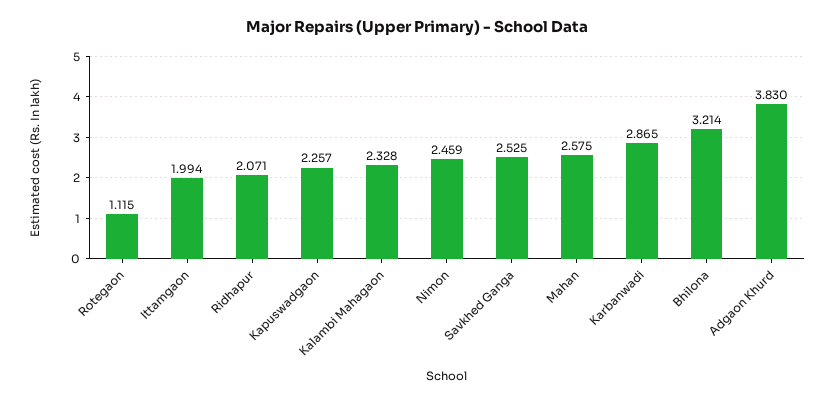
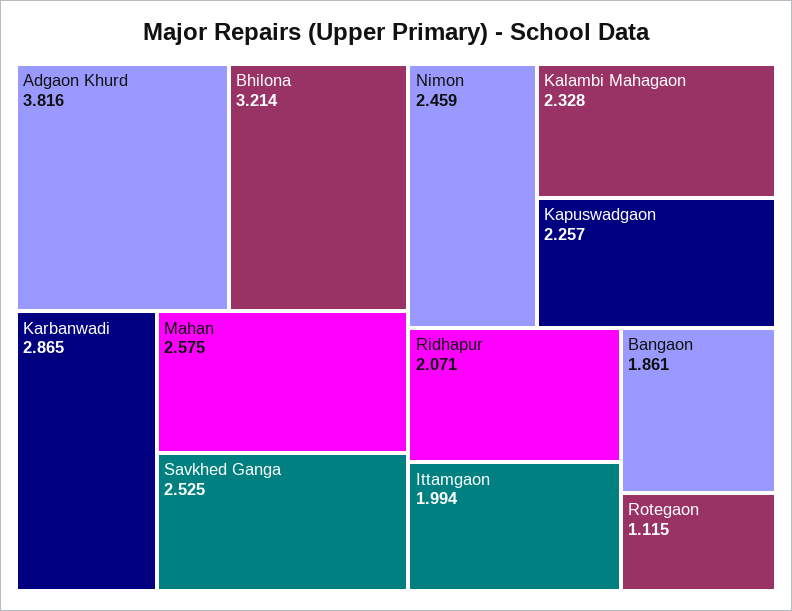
Adgaon Khurd: 3.83 -> 3.816
Bangaon: none -> 1.861

